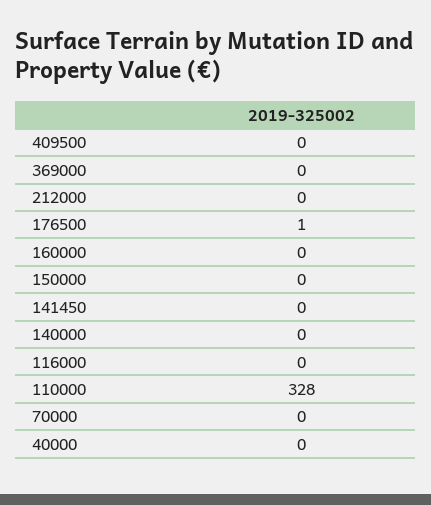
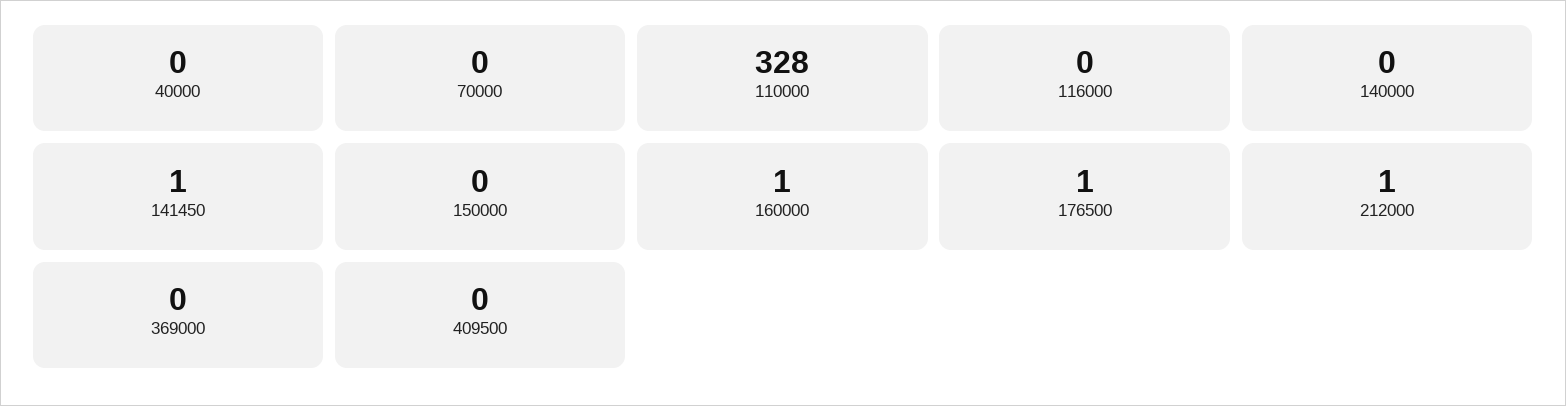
212000: 0 -> 1
160000: 0 -> 1
141450: 0 -> 1

